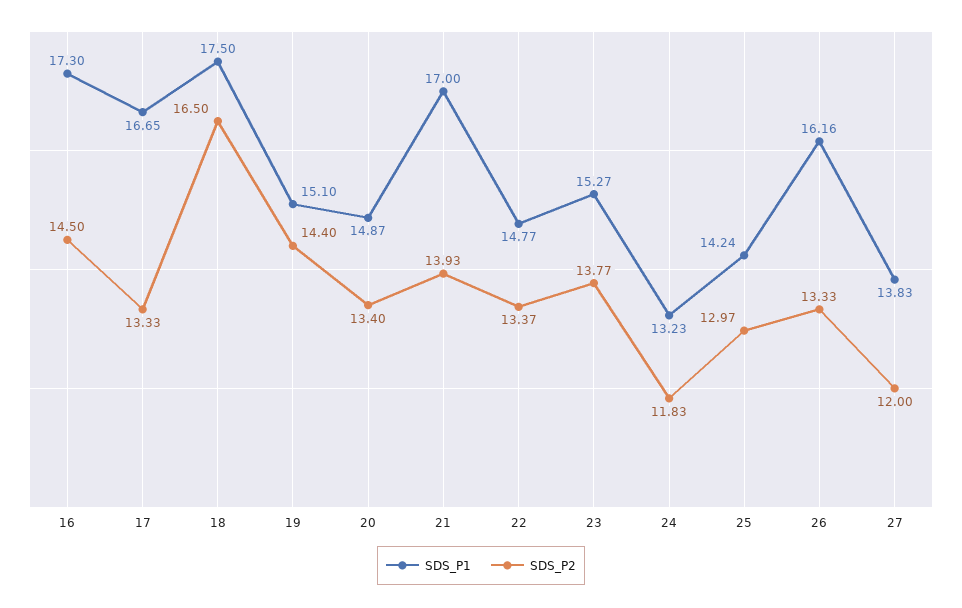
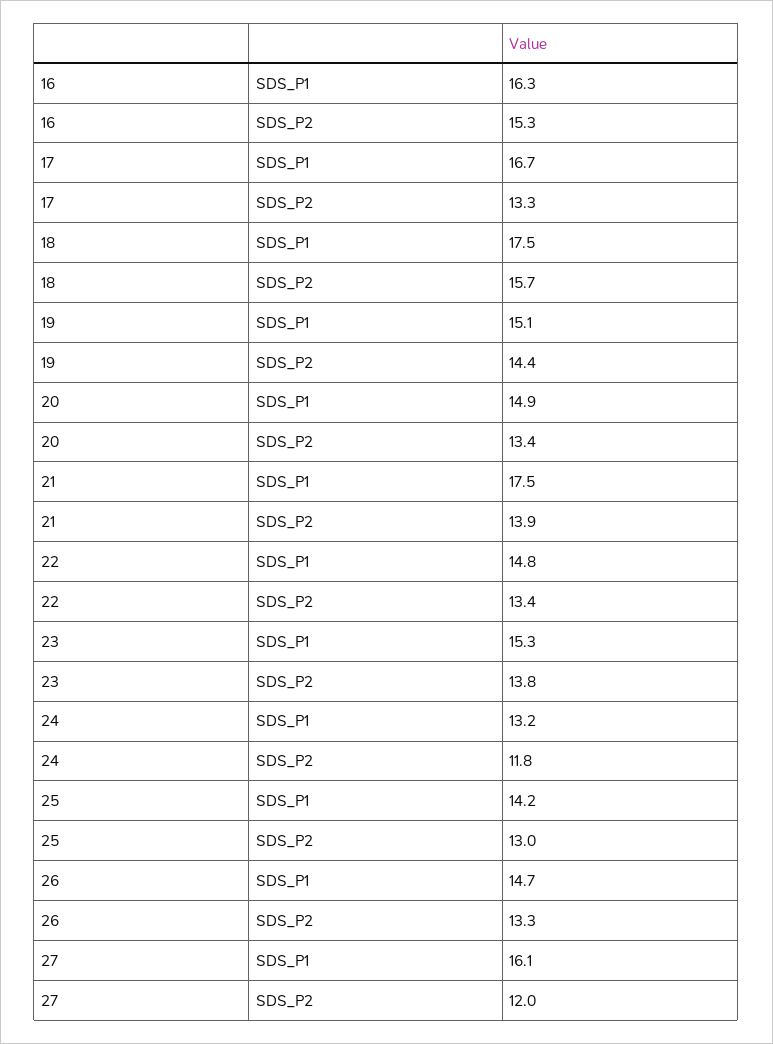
SDS_P1, 16: 17.3 -> 16.3
SDS_P2, 16: 14.5 -> 15.3
SDS_P2, 18: 16.5 -> 15.7
SDS_P1, 21: 17 -> 17.5
SDS_P1, 26: 16.16 -> 14.7
SDS_P1, 27: 13.83 -> 16.1

